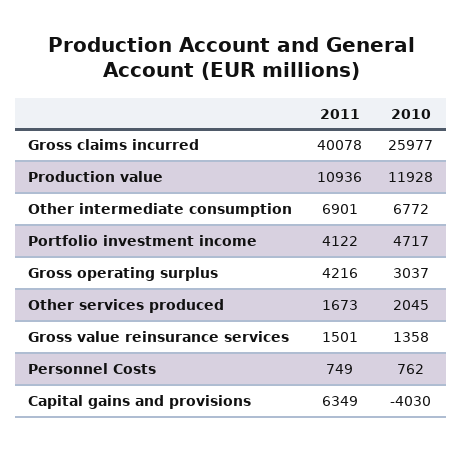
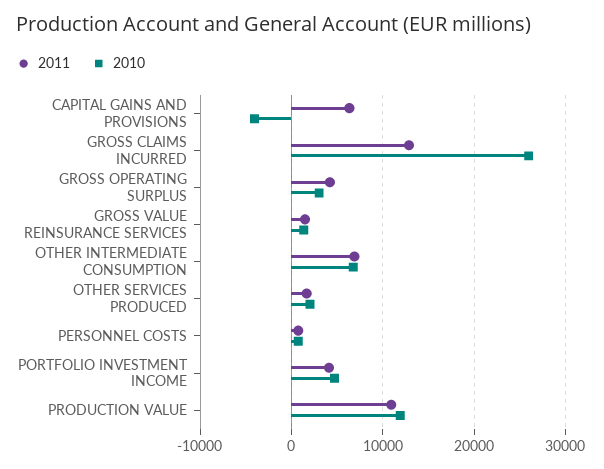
2011, Gross claims incurred: 40078 -> 13000

